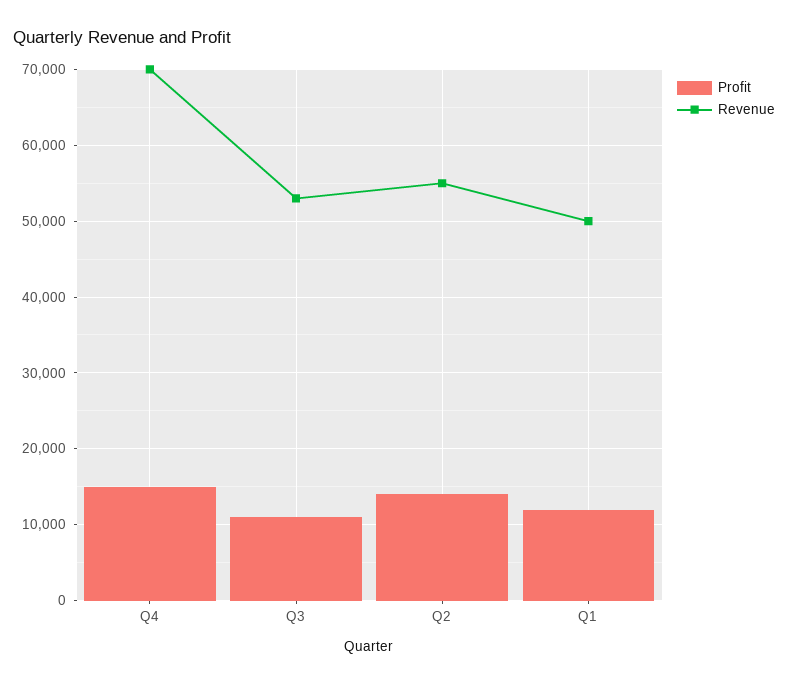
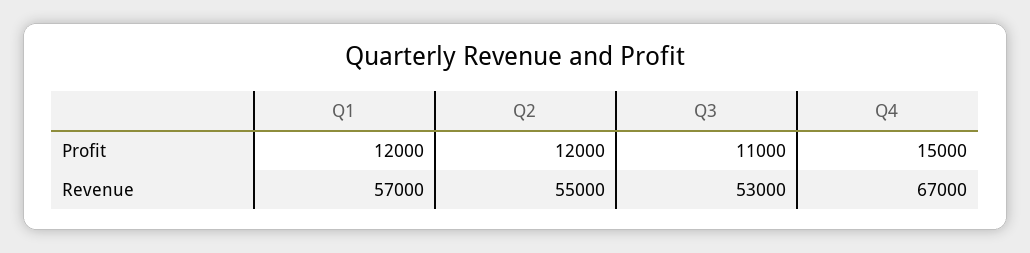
Revenue, Q4: 70000 -> 67000
Profit, Q2: 14000 -> 12000
Revenue, Q1: 50000 -> 57000

